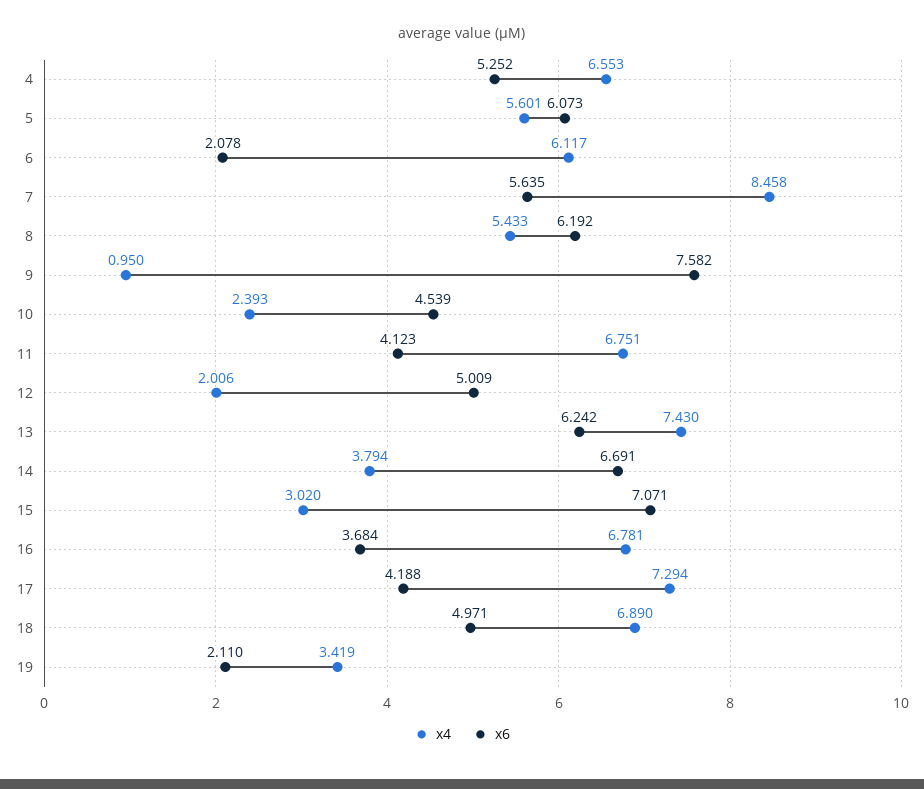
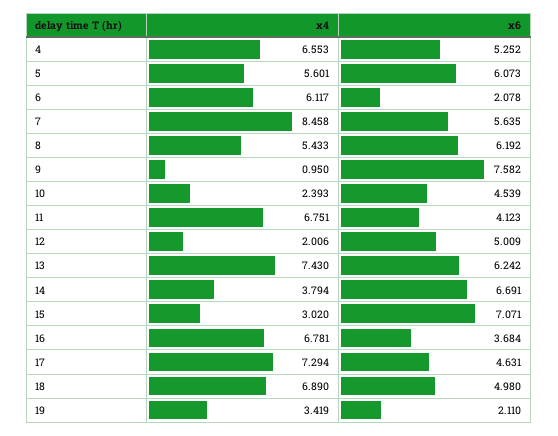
x6, 17: 4.188 -> 4.631
x6, 18: 4.971 -> 4.98

